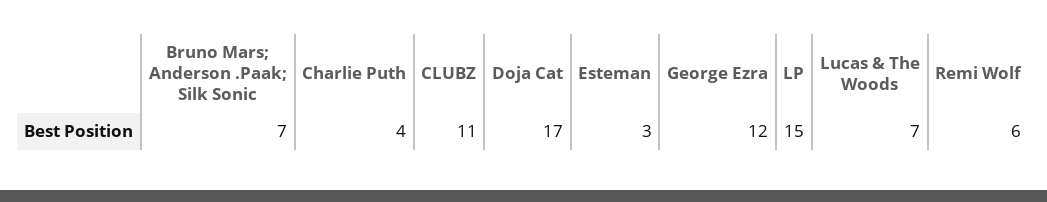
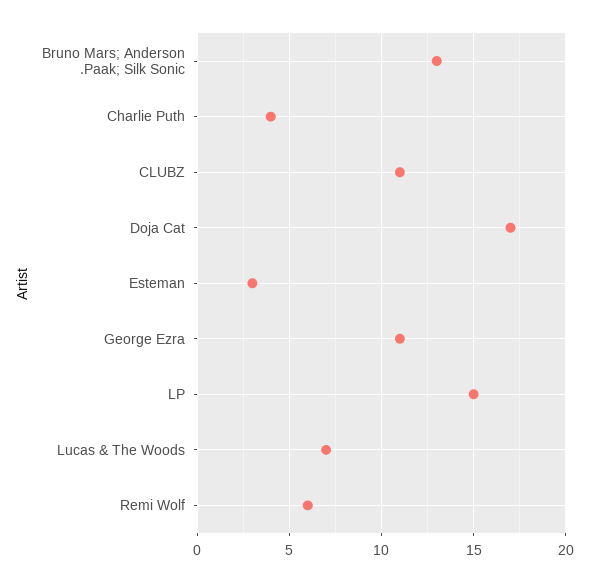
Bruno Mars; Anderson .Paak; Silk Sonic: 7 -> 13
George Ezra: 12 -> 11

